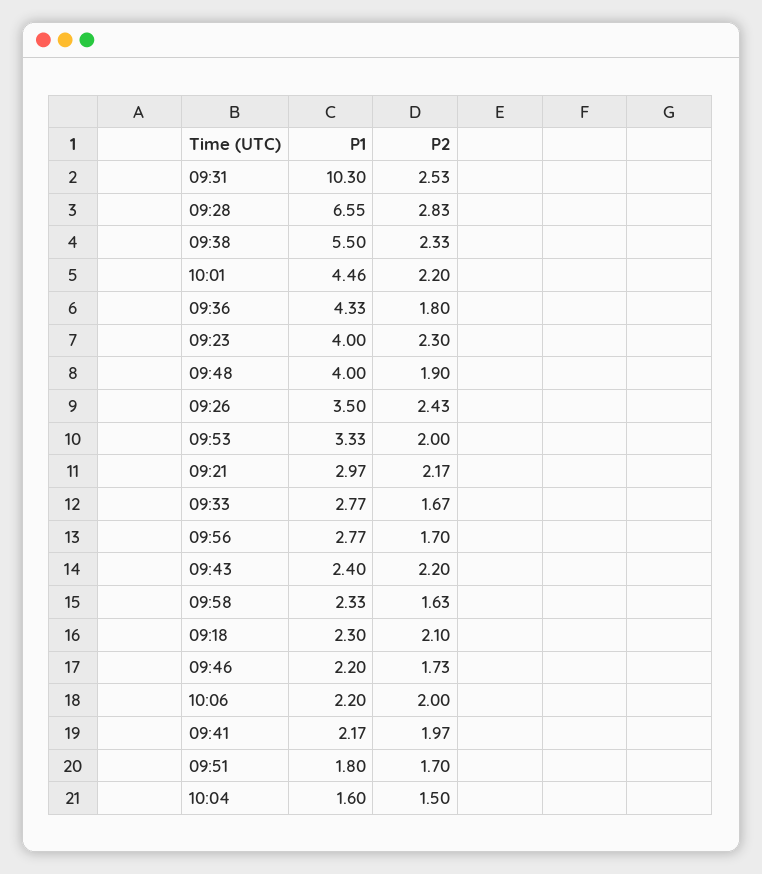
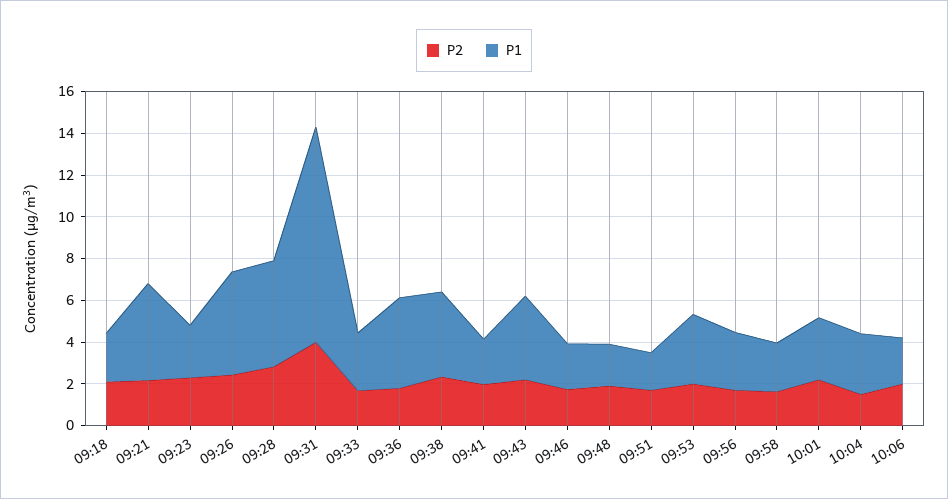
P2, 09:31: 2.53 -> 4
P1, 09:28: 6.55 -> 5
P1, 09:38: 5.5 -> 4
P1, 10:01: 4.46 -> 3
P1, 09:23: 4 -> 2.5
P1, 09:48: 4 -> 2
P1, 09:26: 3.5 -> 5
P1, 09:21: 2.97 -> 4.5
P1, 09:43: 2.4 -> 4
P1, 10:04: 1.6 -> 3

